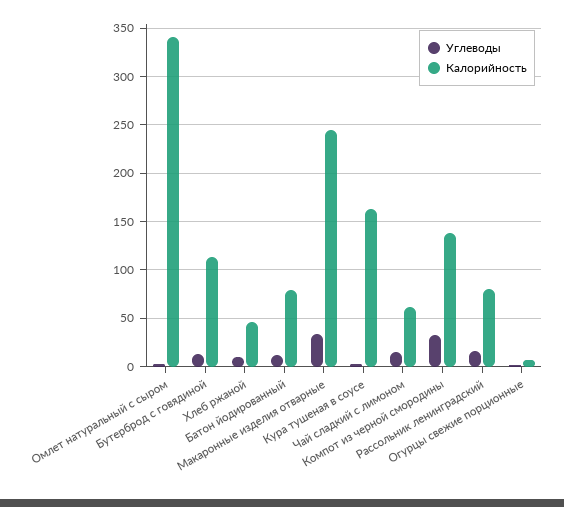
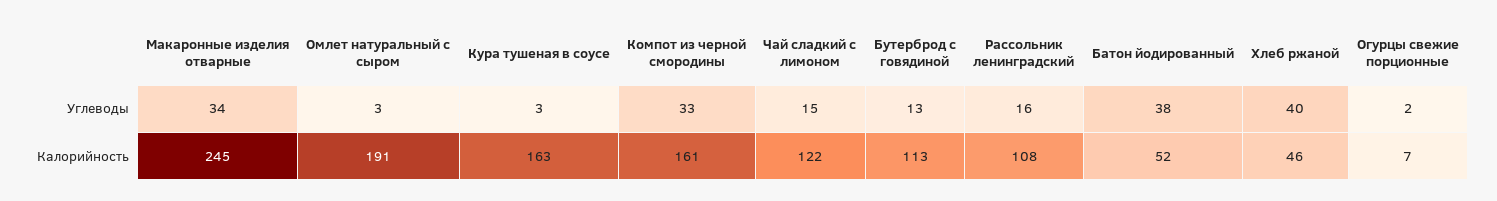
Калорийность, Омлет натуральный с сыром: 340 -> 191
Углеводы, Хлеб ржаной: 10 -> 40
Углеводы, Батон йодированный: 10 -> 38
Калорийность, Батон йодированный: 80 -> 52
Калорийность, Чай сладкий с лимоном: 60 -> 122
Калорийность, Компот из черной смородины: 140 -> 161
Калорийность, Рассольник ленинградский: 80 -> 108

